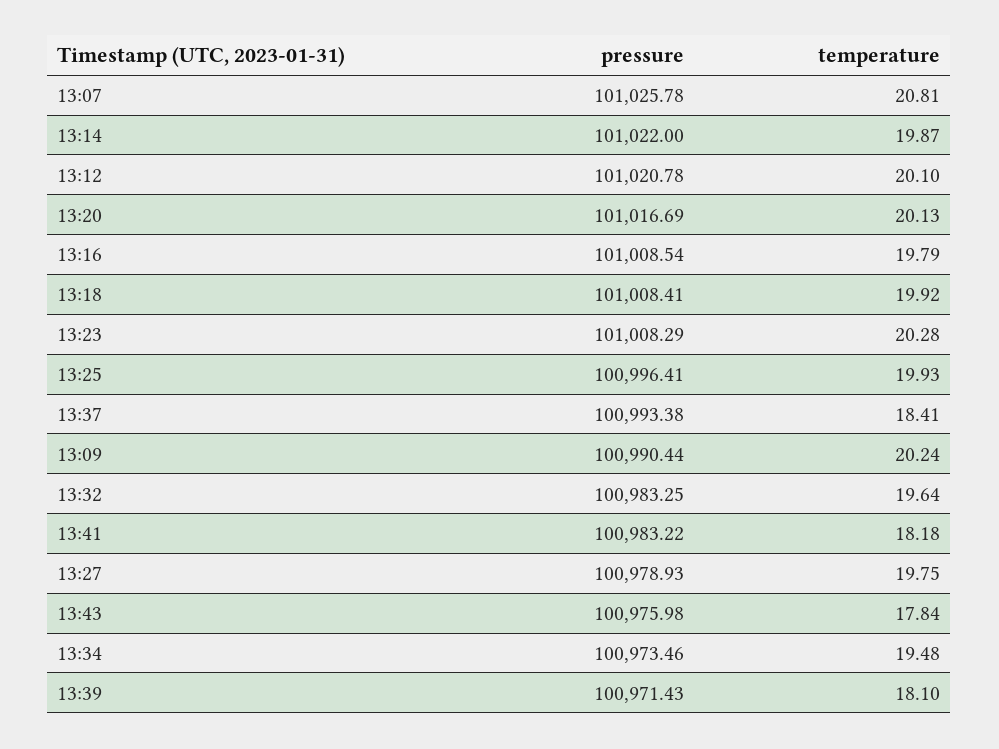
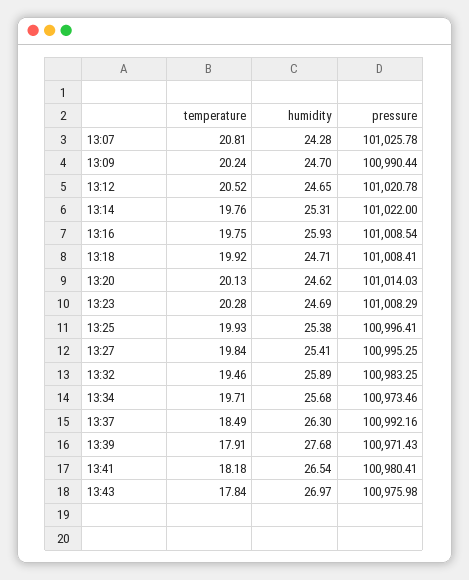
temperature, 13:14: 19.87 -> 19.76
temperature, 13:12: 20.1 -> 20.52
pressure, 13:20: 101016.69 -> 101014.03
temperature, 13:16: 19.79 -> 19.75
pressure, 13:37: 100993.38 -> 100992.16
temperature, 13:37: 18.41 -> 18.49
temperature, 13:32: 19.64 -> 19.46
pressure, 13:41: 100983.22 -> 100980.41
pressure, 13:27: 100978.93 -> 100995.25
temperature, 13:27: 19.75 -> 19.84
temperature, 13:34: 19.48 -> 19.71
temperature, 13:39: 18.1 -> 17.91
humidity, 13:07: none -> 24.28
humidity, 13:09: none -> 24.7
humidity, 13:12: none -> 24.65
humidity, 13:14: none -> 25.31
humidity, 13:16: none -> 25.93
humidity, 13:18: none -> 24.71
humidity, 13:20: none -> 24.62
humidity, 13:23: none -> 24.69
humidity, 13:25: none -> 25.38
humidity, 13:27: none -> 25.41
humidity, 13:32: none -> 25.89
humidity, 13:34: none -> 25.68
humidity, 13:37: none -> 26.3
humidity, 13:39: none -> 27.68
humidity, 13:41: none -> 26.54
humidity, 13:43: none -> 26.97

